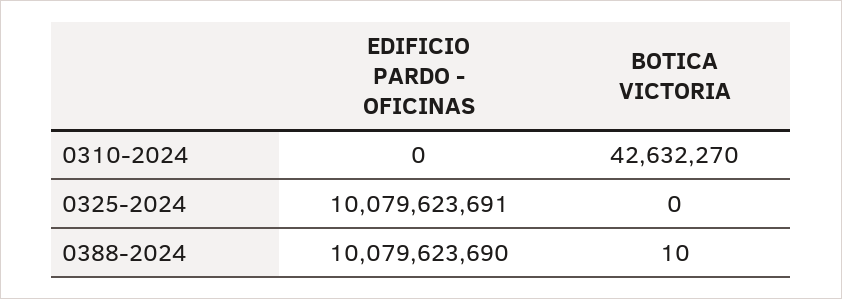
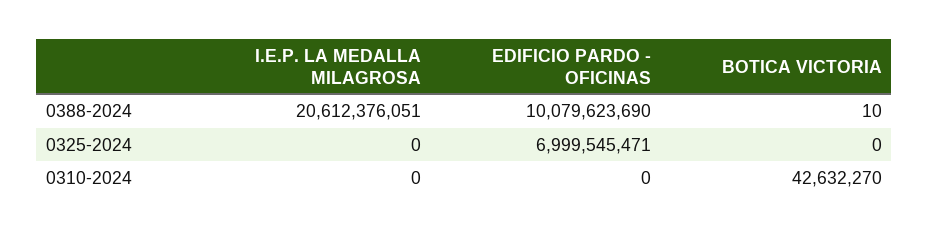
EDIFICIO PARDO - OFICINAS, 0325-2024: 10079623691 -> 6999545471
I.E.P. LA MEDALLA MILAGROSA, 0388-2024: none -> 20612376051
I.E.P. LA MEDALLA MILAGROSA, 0325-2024: none -> 0
I.E.P. LA MEDALLA MILAGROSA, 0310-2024: none -> 0

